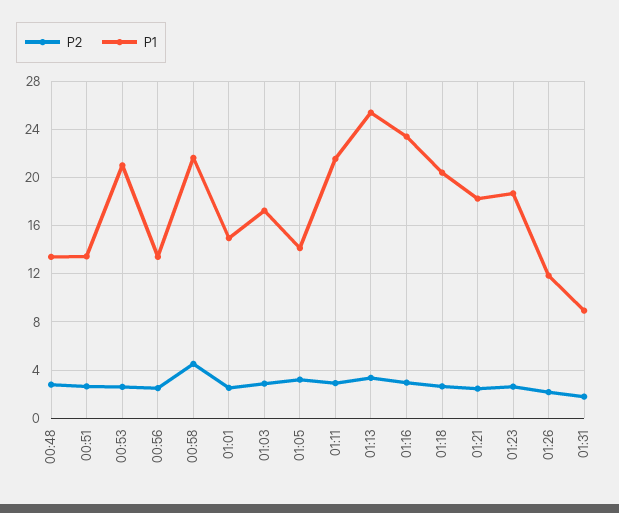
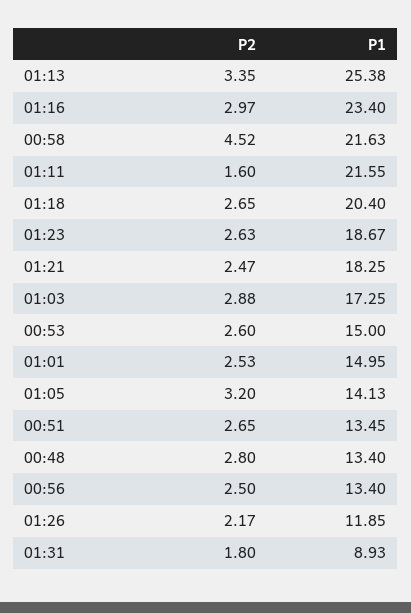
P1, 00:53: 21 -> 15
P2, 01:11: 3 -> 1.6

